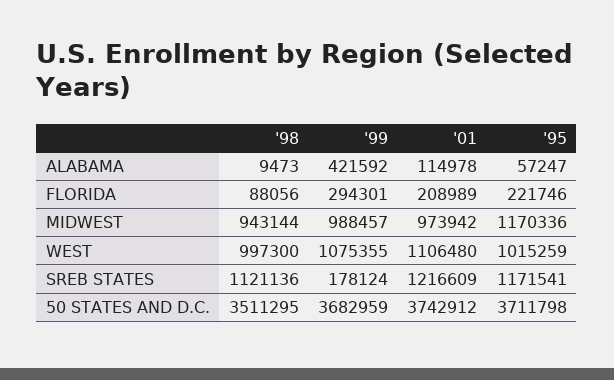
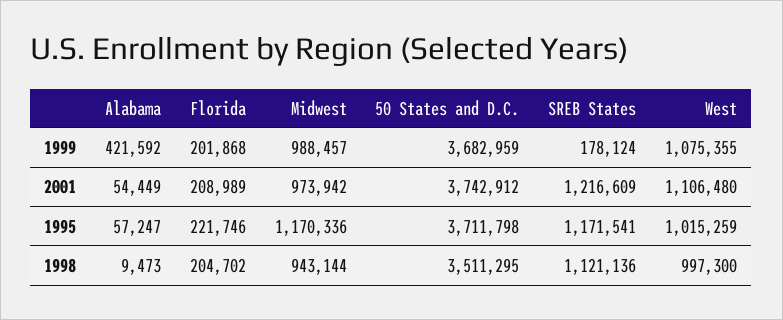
'01, ALABAMA: 114978 -> 54449
'98, FLORIDA: 88056 -> 204702
'99, FLORIDA: 294301 -> 201868

